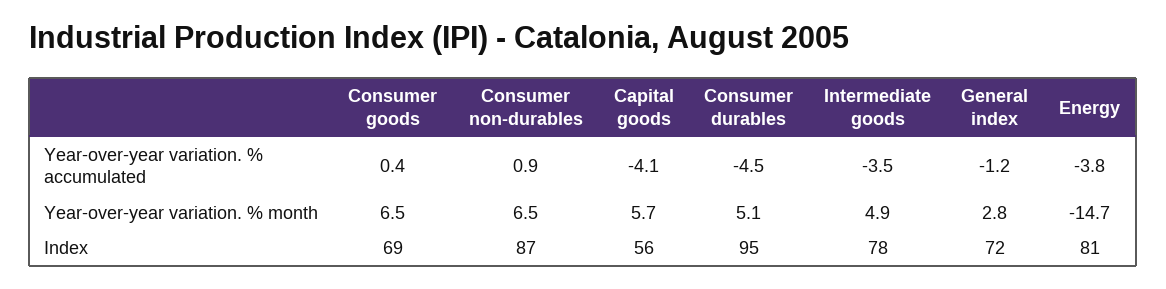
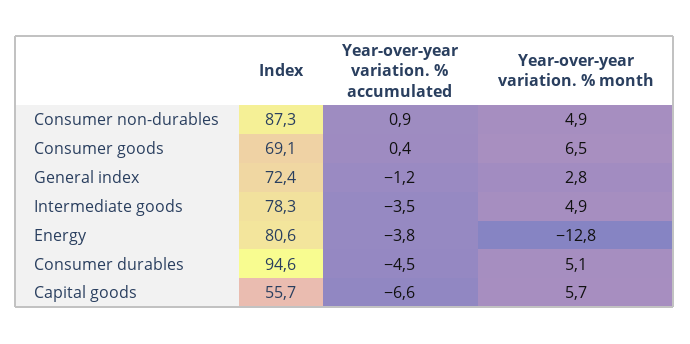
Capital goods, Year-over-year variation. % accumulated: -4.1 -> -6.6
Consumer non-durables, Year-over-year variation. % month: 6.5 -> 4.9
Energy, Year-over-year variation. % month: -14.7 -> -12.8

